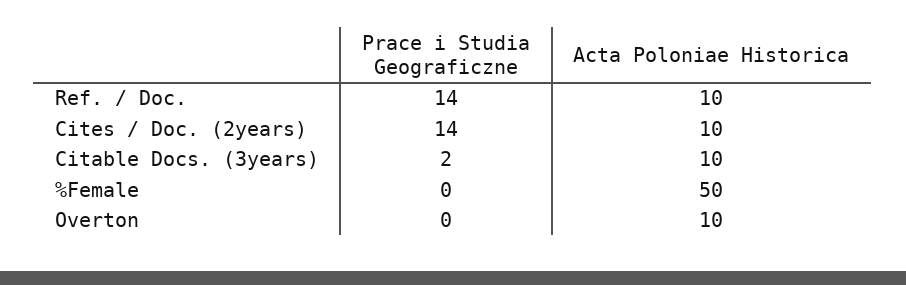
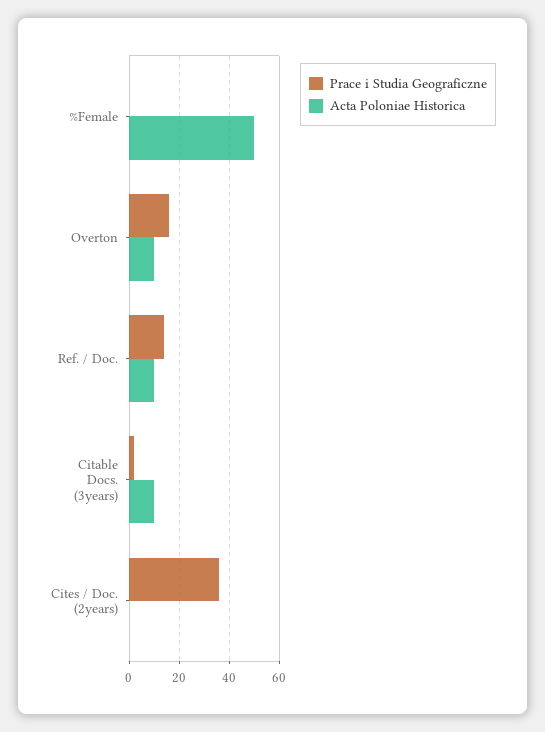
Prace i Studia Geograficzne, Cites / Doc. (2years): 14 -> 35
Acta Poloniae Historica, Cites / Doc. (2years): 10 -> 0
Prace i Studia Geograficzne, Overton: 0 -> 15

